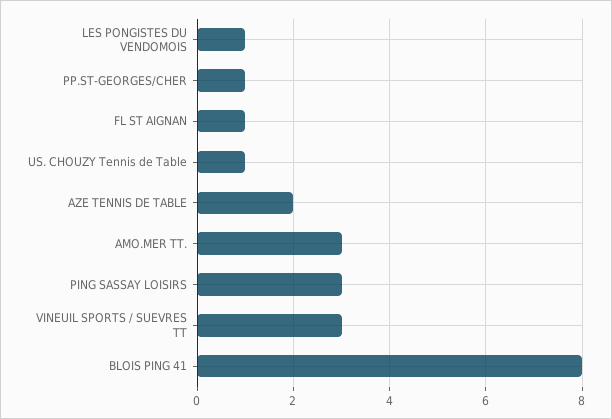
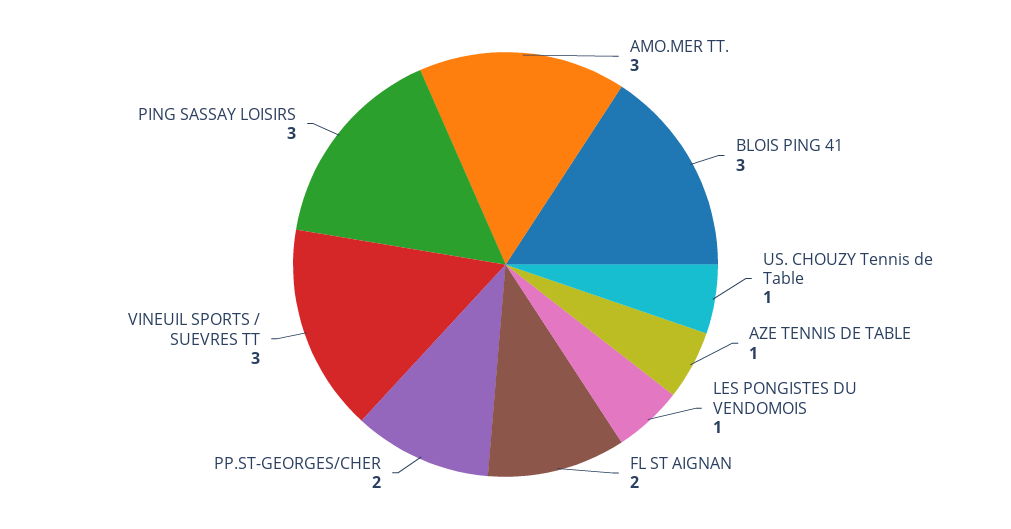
PP.ST-GEORGES/CHER: 1 -> 2
FL ST AIGNAN: 1 -> 2
AZE TENNIS DE TABLE: 2 -> 1
BLOIS PING 41: 8 -> 3

